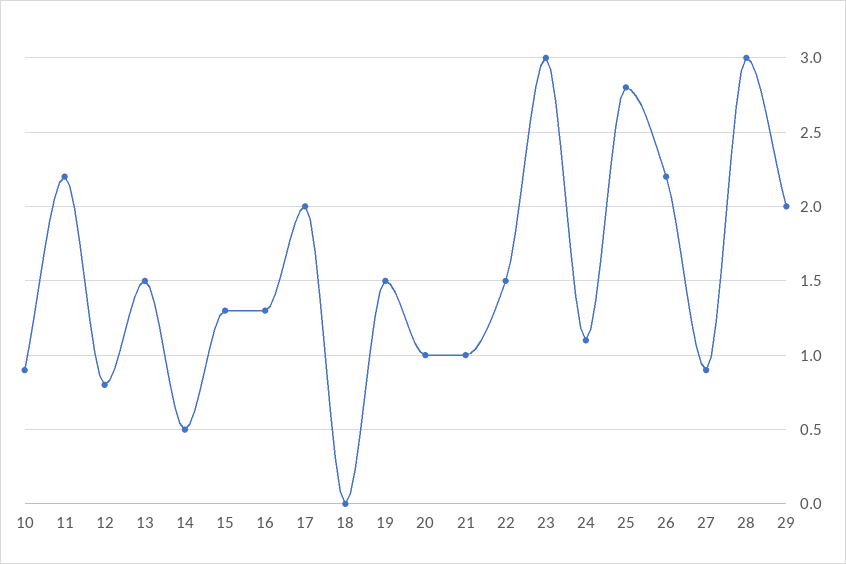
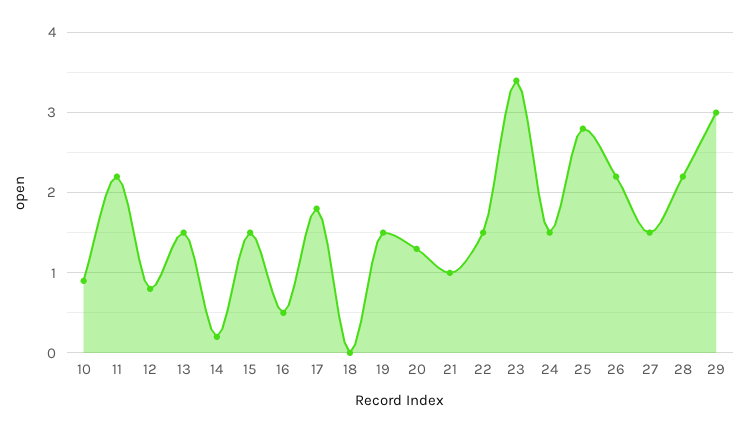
14: 0.5 -> 0.2
15: 1.3 -> 1.5
16: 1.3 -> 0.5
17: 2 -> 1.8
20: 1 -> 1.3
23: 3 -> 3.4
24: 1.1 -> 1.5
27: 0.9 -> 1.5
28: 3 -> 2.2
29: 2 -> 3

